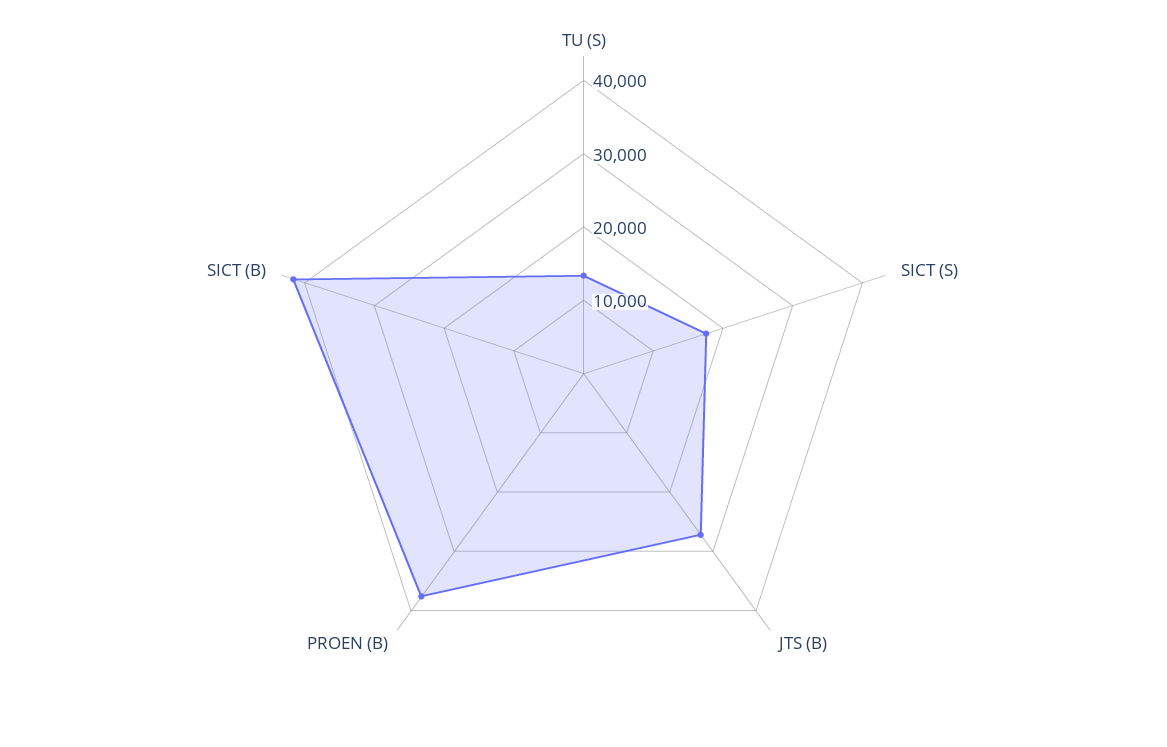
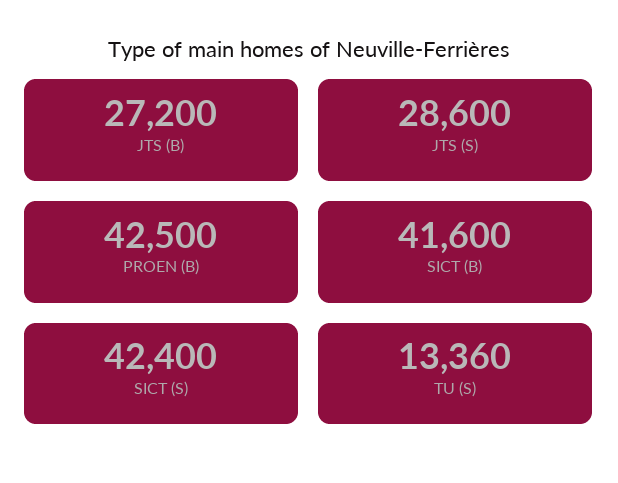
SICT (S): 18000 -> 42400
PROEN (B): 38000 -> 42500
JTS (S): none -> 28600

